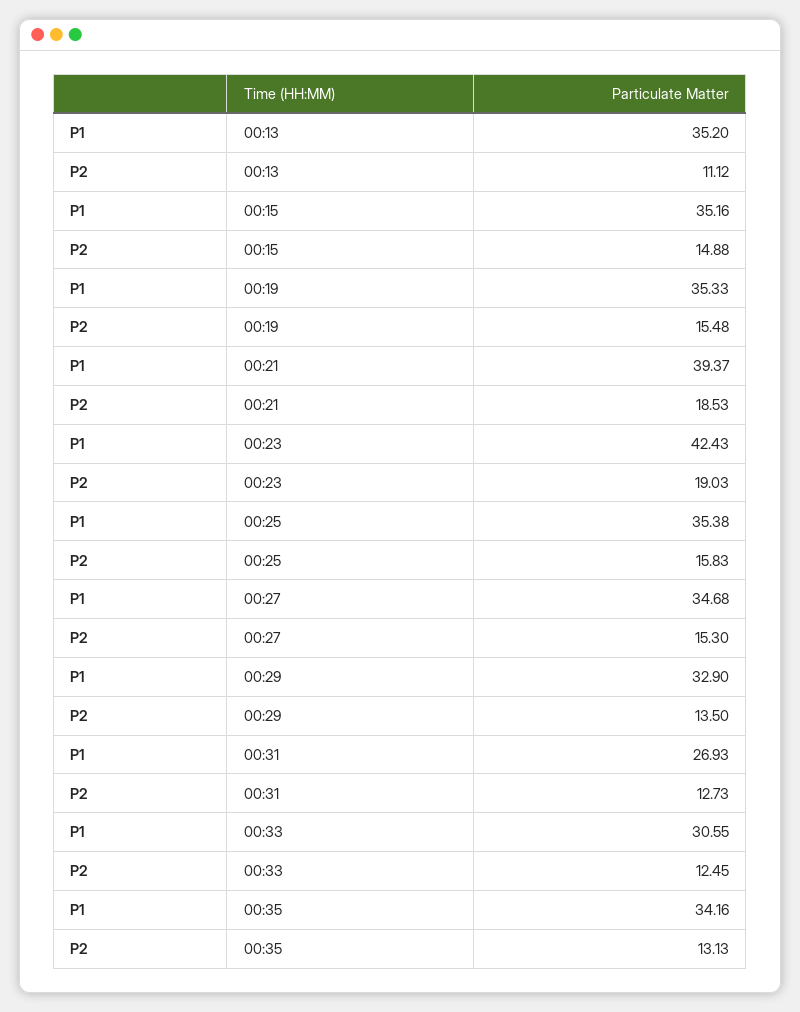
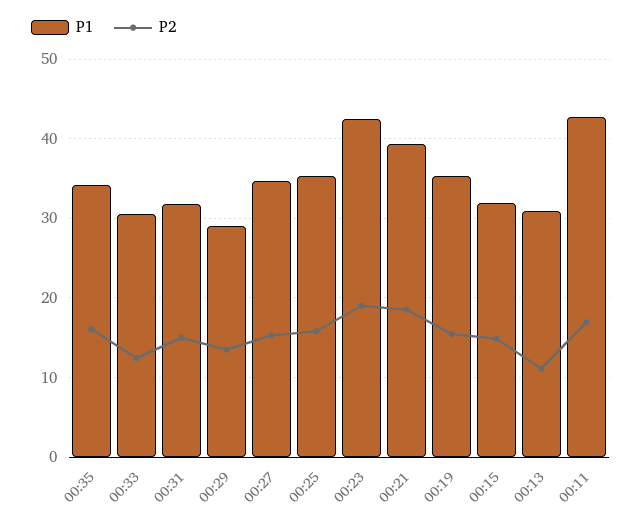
P1, 00:13: 35.2 -> 31
P1, 00:15: 35.16 -> 32
P1, 00:29: 32.9 -> 29
P1, 00:31: 26.93 -> 32
P2, 00:31: 12.73 -> 15
P2, 00:35: 13.13 -> 16
P1, 00:11: none -> 43
P2, 00:11: none -> 17

